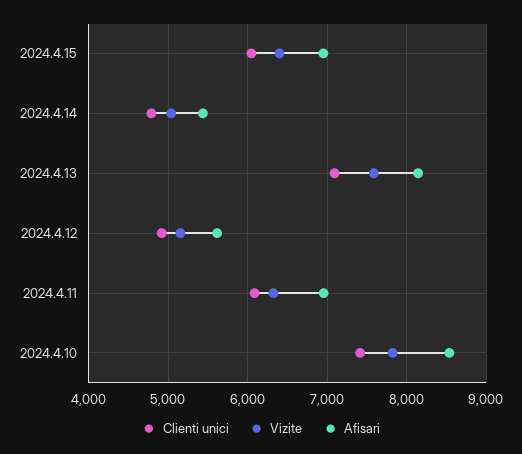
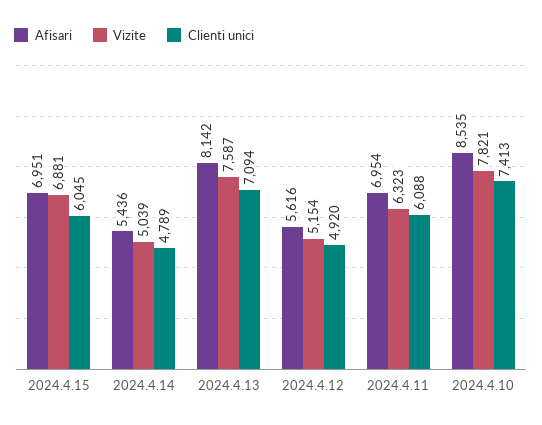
Vizite, 2024.4.15: 6400 -> 6881

